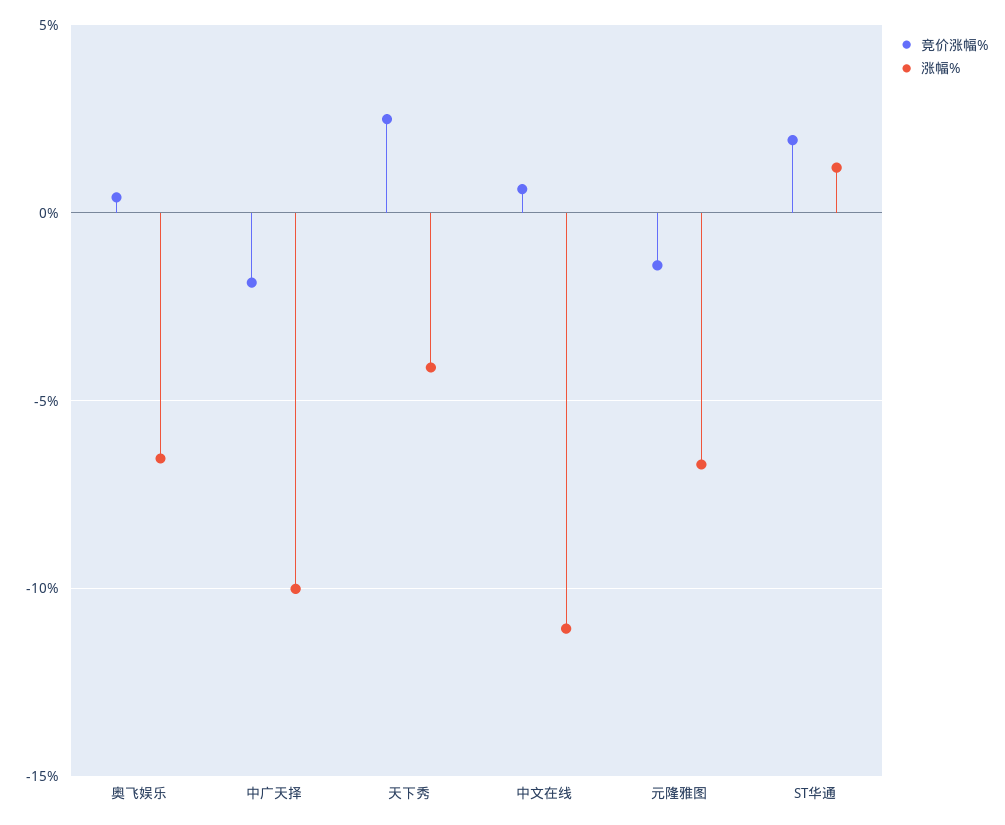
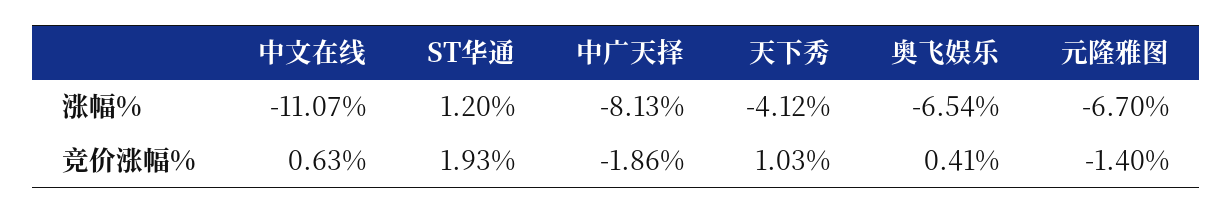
涨幅%, 中广天择: -10 -> -8.13
竞价涨幅%, 天下秀: 2.5 -> 1.03

